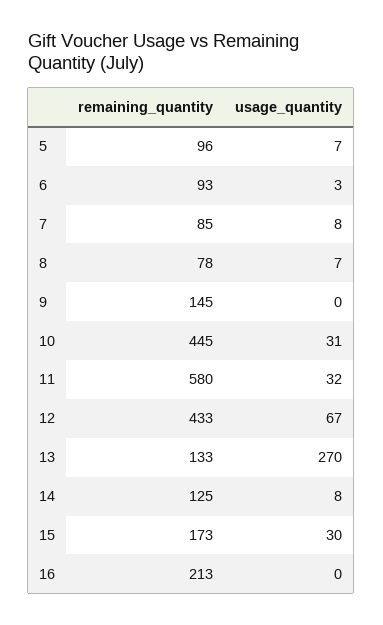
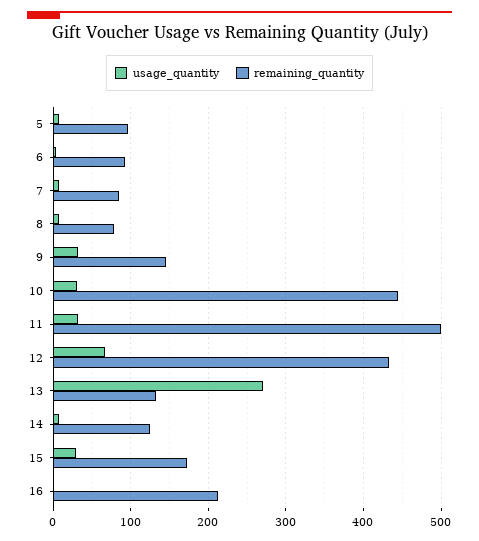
usage_quantity, 9: 0 -> 30
remaining_quantity, 11: 580 -> 500

